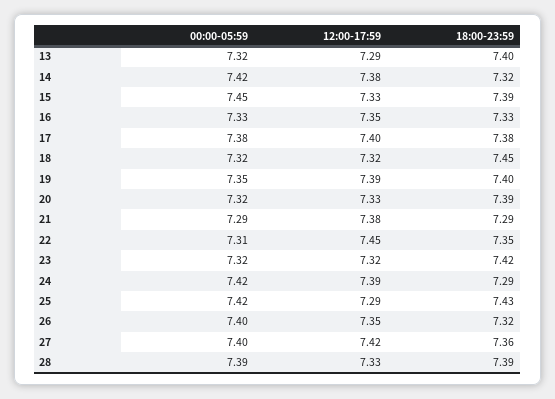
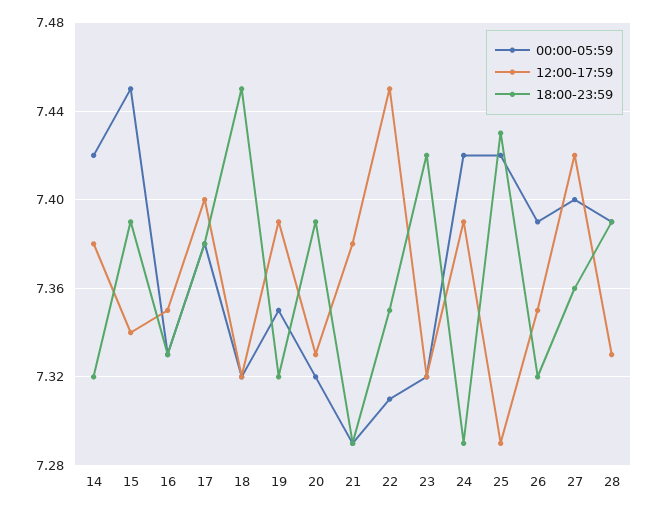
00:00-05:59, 13: 7.32 -> none
12:00-17:59, 13: 7.29 -> none
18:00-23:59, 13: 7.4 -> none
12:00-17:59, 15: 7.33 -> 7.34
18:00-23:59, 19: 7.4 -> 7.32
00:00-05:59, 26: 7.4 -> 7.39

